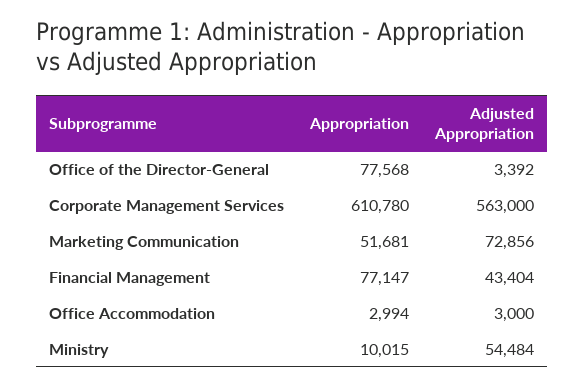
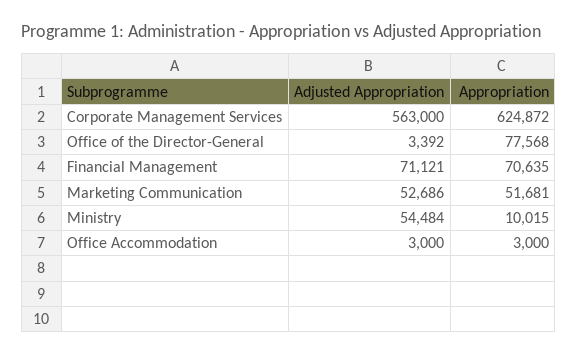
Appropriation, Corporate Management Services: 610780 -> 624872
Adjusted Appropriation, Marketing Communication: 72856 -> 52686
Appropriation, Financial Management: 77147 -> 70635
Adjusted Appropriation, Financial Management: 43404 -> 71121
Appropriation, Office Accommodation: 2994 -> 3000

